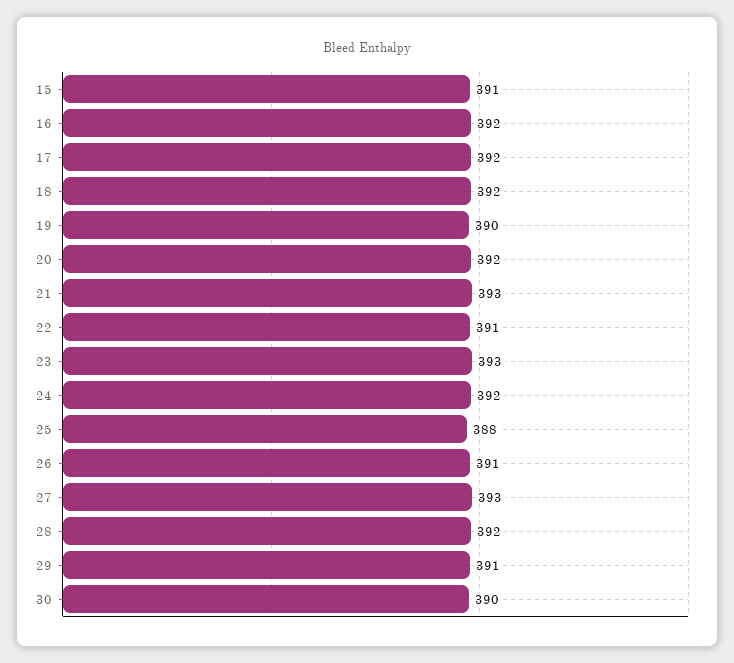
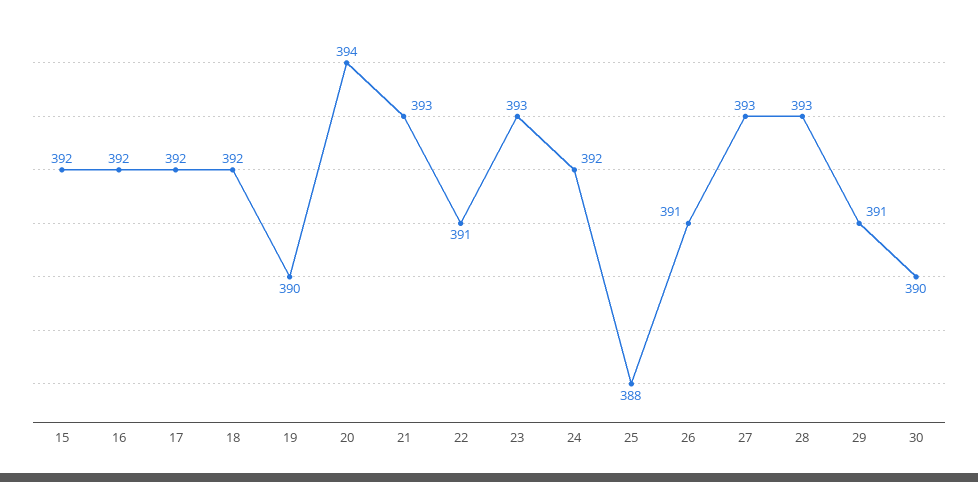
15: 391 -> 392
20: 392 -> 394
28: 392 -> 393

